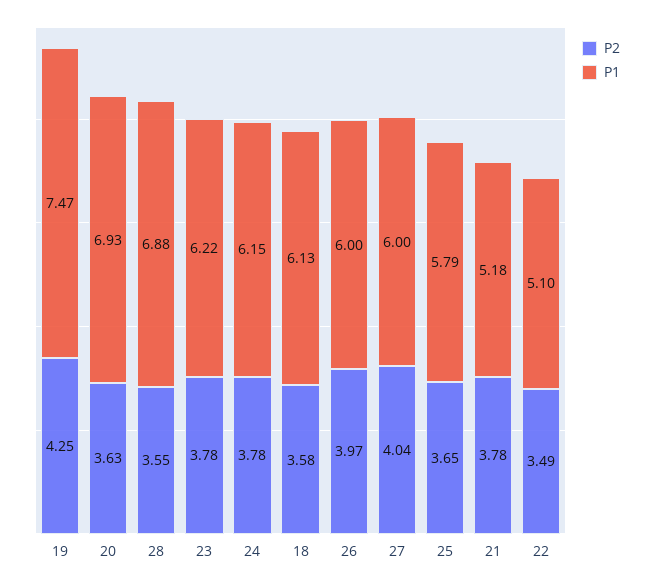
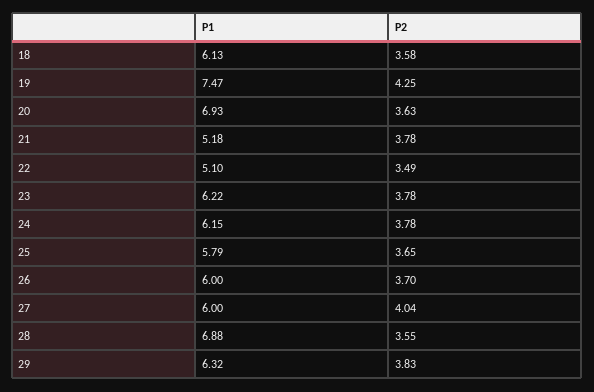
P2, 26: 3.97 -> 3.7
P1, 29: none -> 6.32
P2, 29: none -> 3.83

